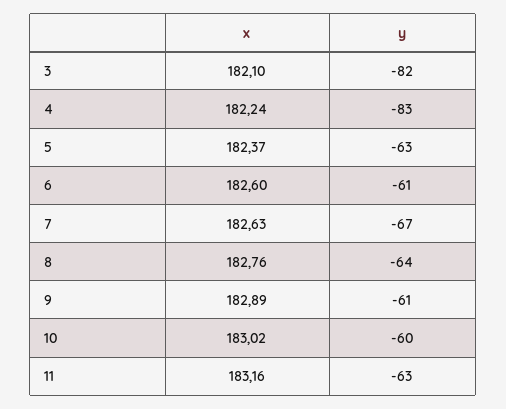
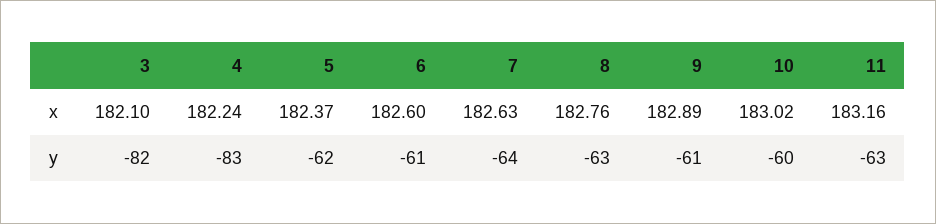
y, 5: -63 -> -62
y, 7: -67 -> -64
y, 8: -64 -> -63

